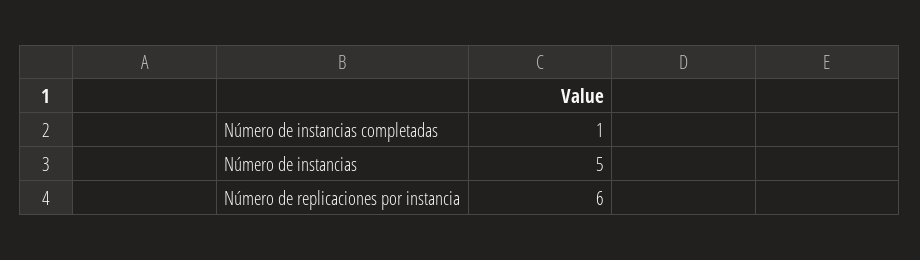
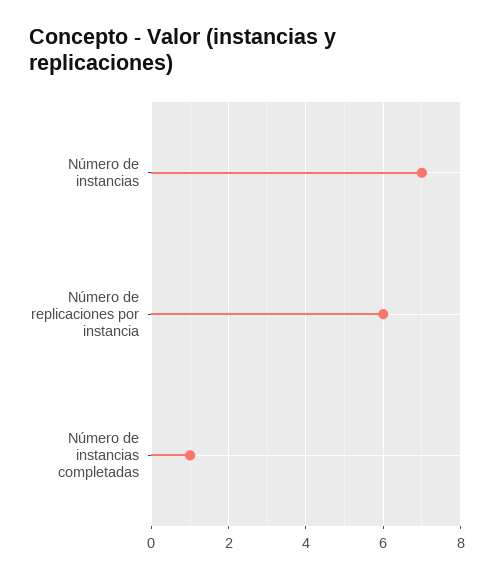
Número de instancias: 5 -> 7

